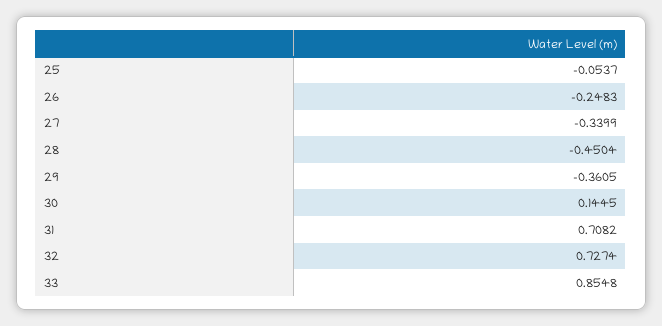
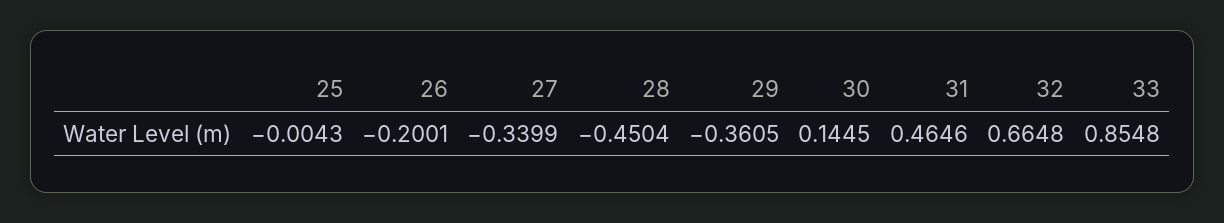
25: -0.0537 -> -0.0043
26: -0.2483 -> -0.2001
31: 0.7082 -> 0.4646
32: 0.7274 -> 0.6648

